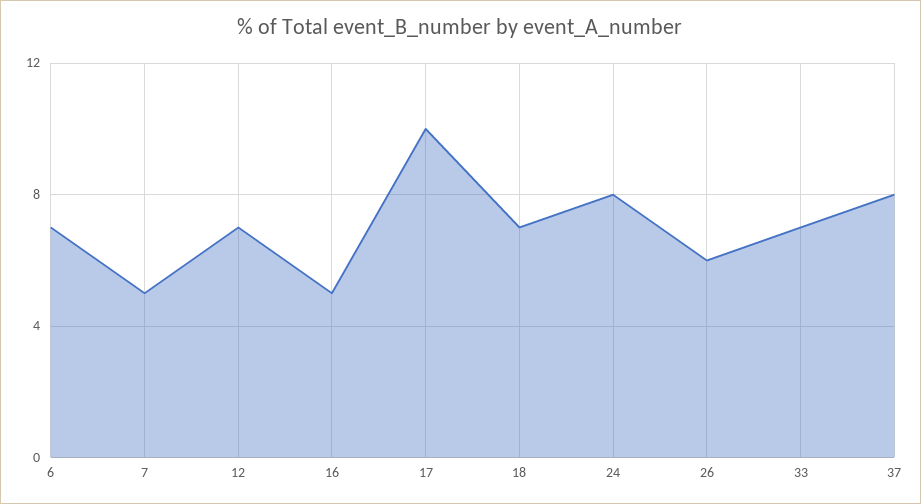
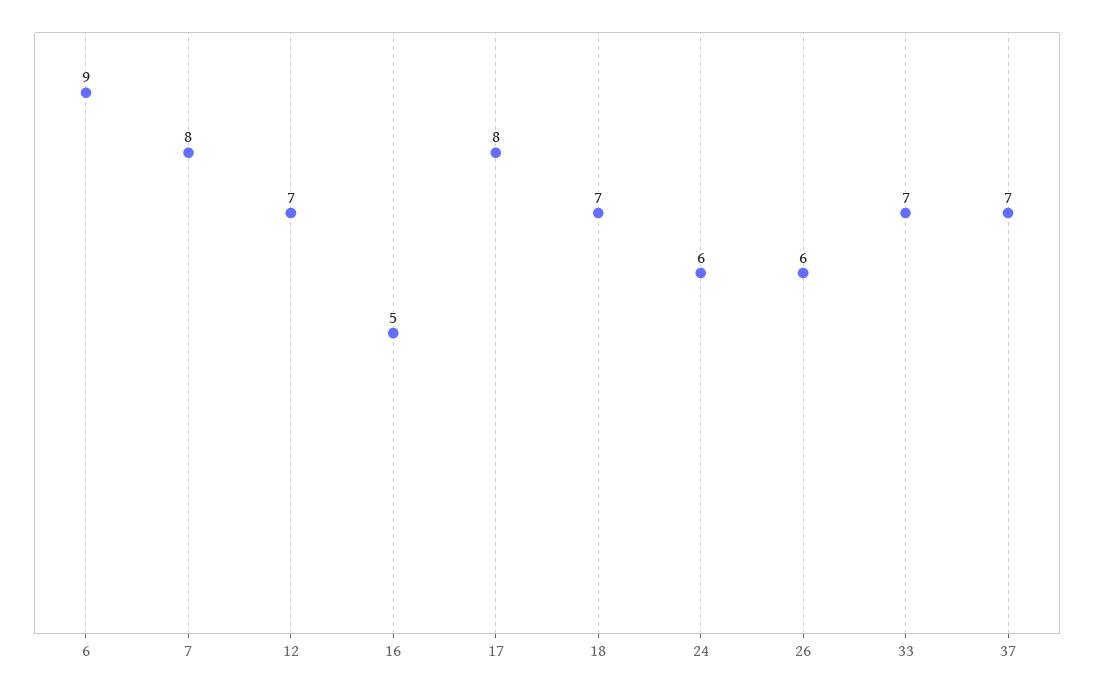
6: 7 -> 9
7: 5 -> 8
17: 10 -> 8
24: 8 -> 6
37: 8 -> 7

